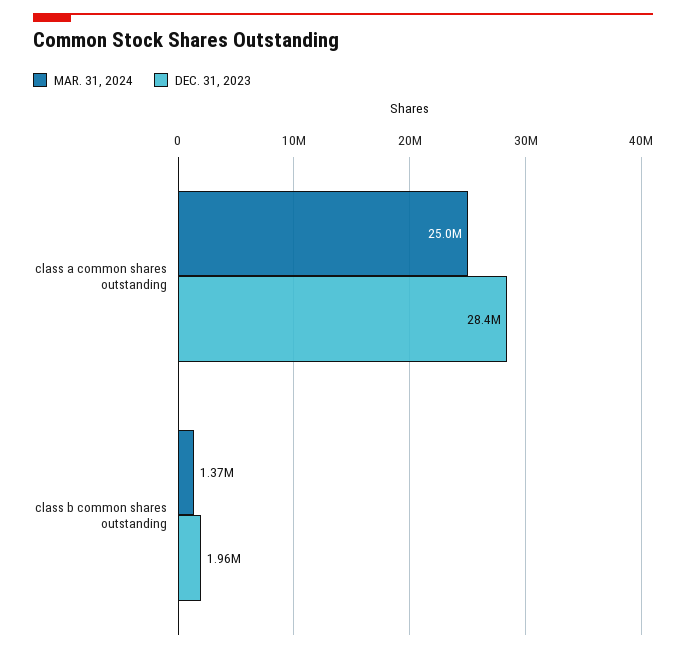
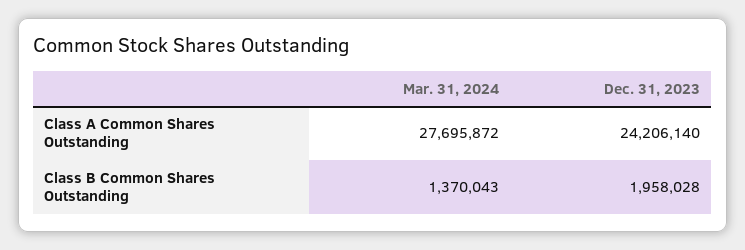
MAR. 31, 2024, class a common shares outstanding: 25000000 -> 27695872
DEC. 31, 2023, class a common shares outstanding: 28400000 -> 24206140

